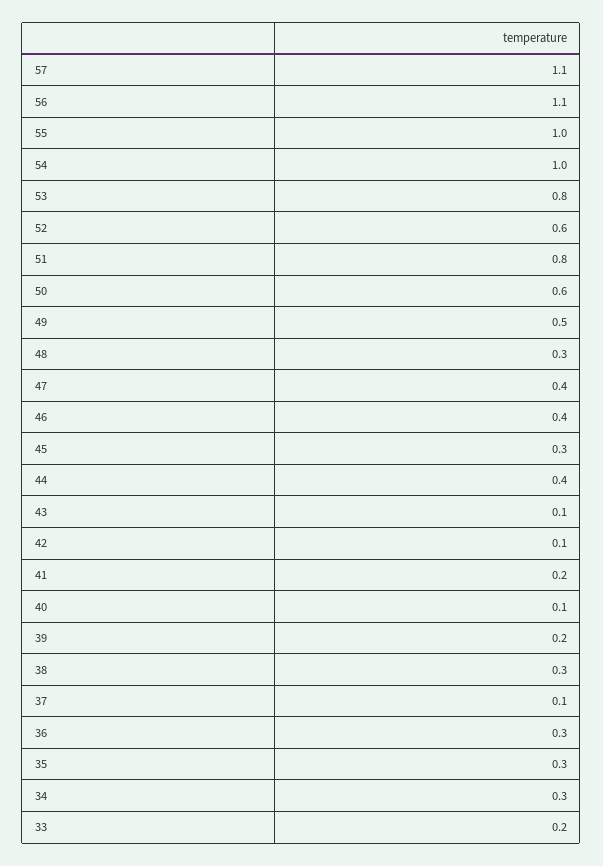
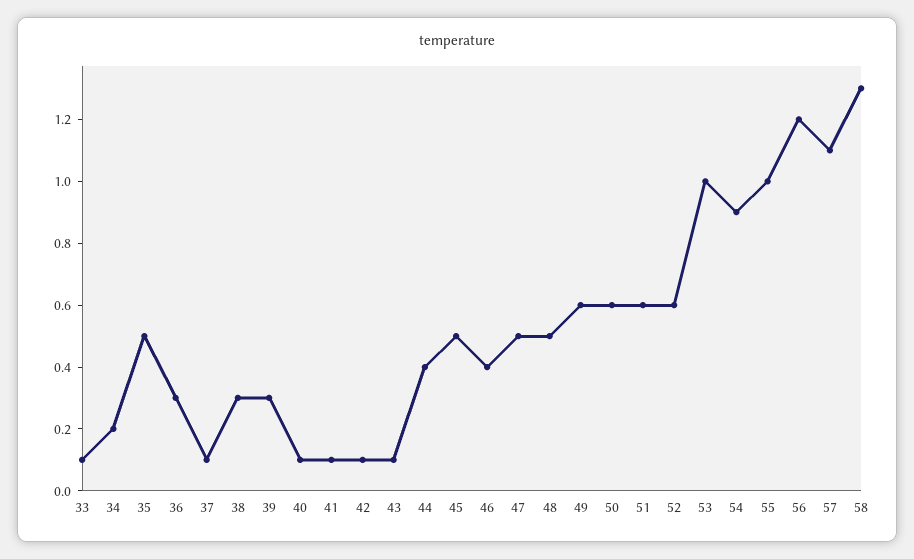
56: 1.1 -> 1.2
54: 1 -> 0.9
53: 0.8 -> 1
51: 0.8 -> 0.6
49: 0.5 -> 0.6
48: 0.3 -> 0.5
47: 0.4 -> 0.5
45: 0.3 -> 0.5
41: 0.2 -> 0.1
39: 0.2 -> 0.3
35: 0.3 -> 0.5
34: 0.3 -> 0.2
33: 0.2 -> 0.1
58: none -> 1.3

